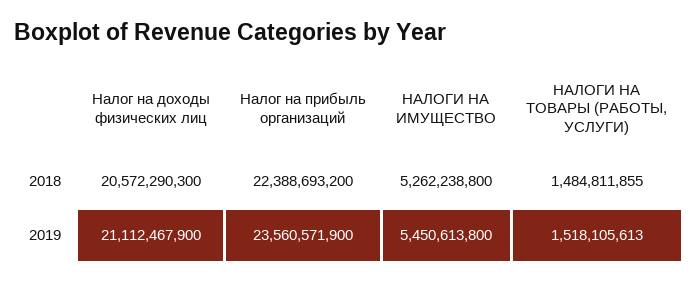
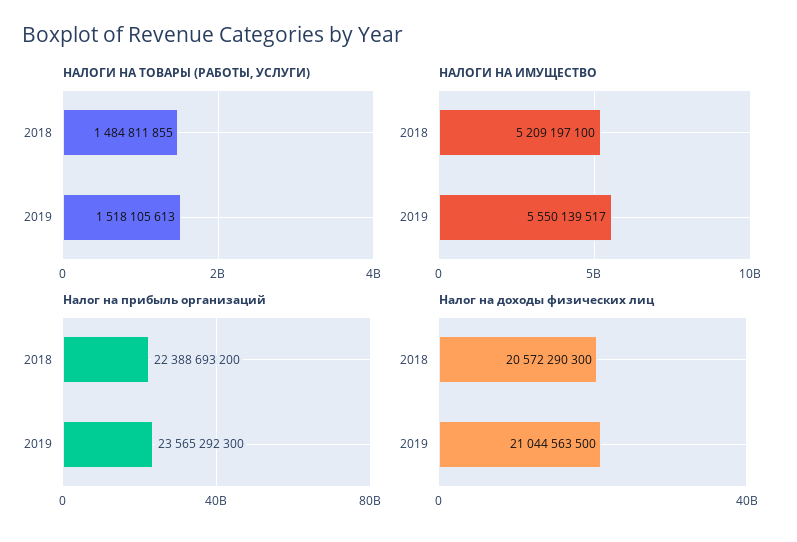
НАЛОГИ НА ИМУЩЕСТВО, 2018: 5262238800 -> 5209197100
Налог на доходы физических лиц, 2019: 21112467900 -> 21044563500
Налог на прибыль организаций, 2019: 23560571900 -> 23565292300
НАЛОГИ НА ИМУЩЕСТВО, 2019: 5450613800 -> 5550139517

